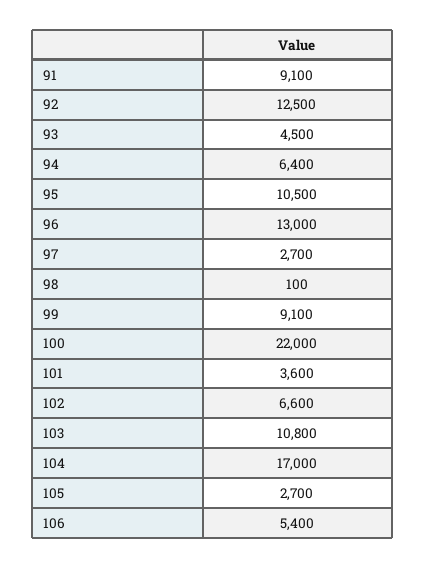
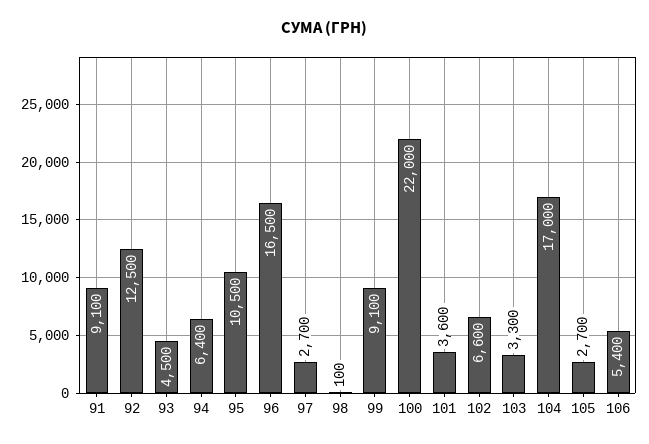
96: 13000 -> 16500
103: 10800 -> 3300

